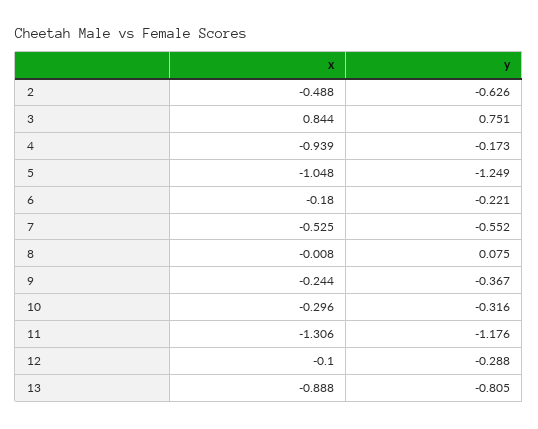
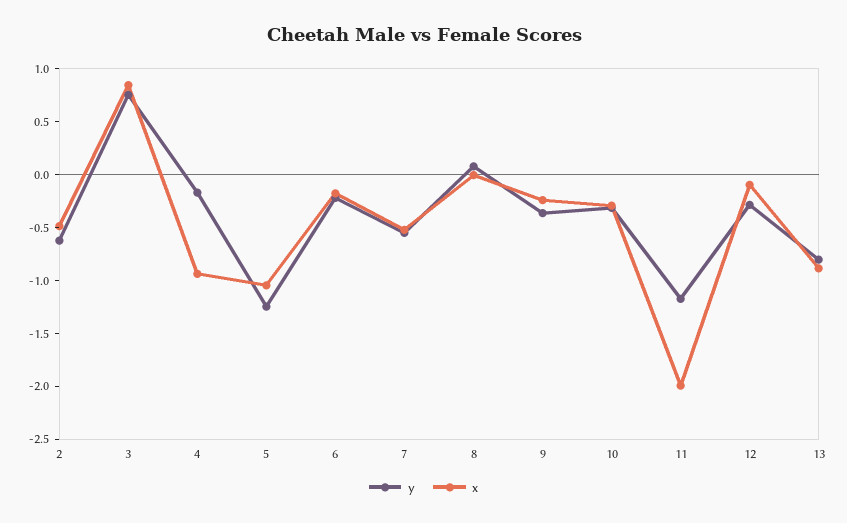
x, 11: -1.306 -> -2

